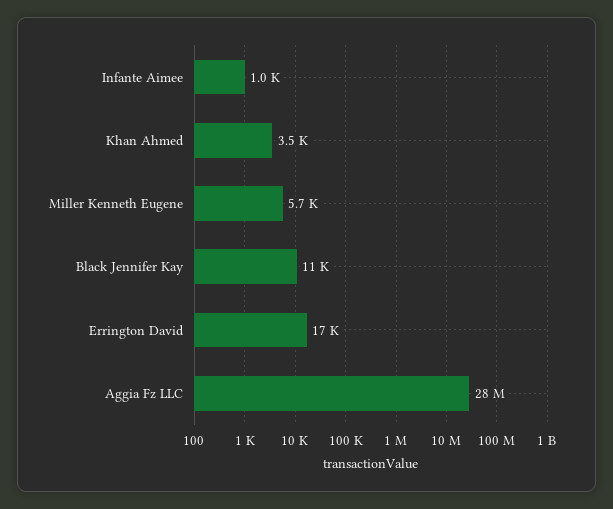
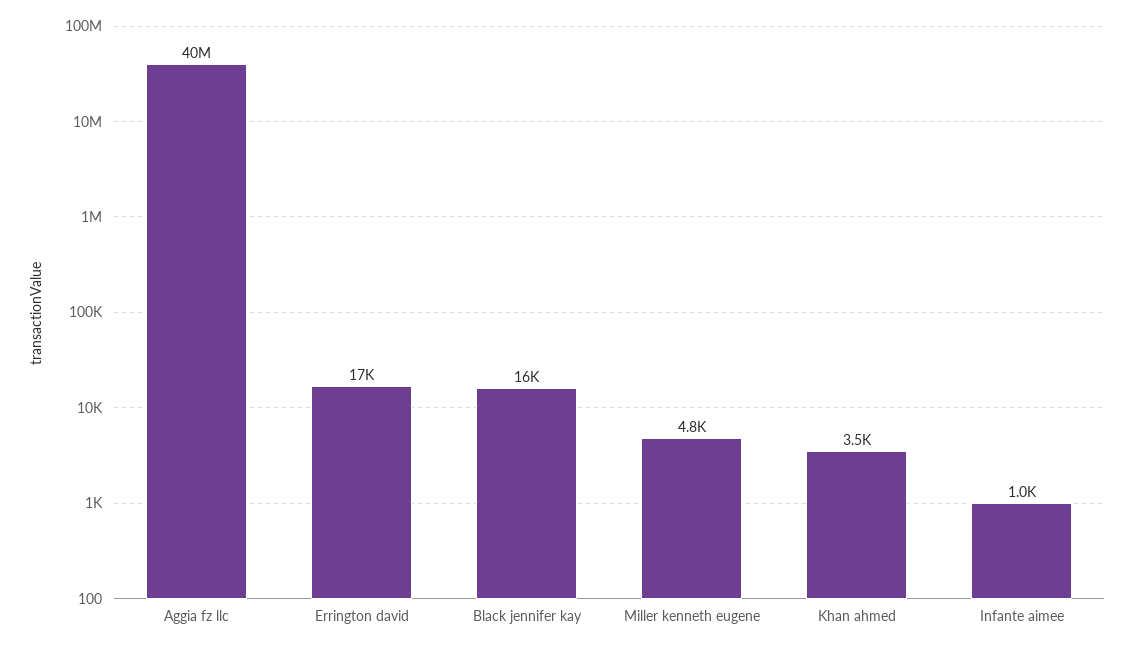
Miller Kenneth Eugene: 5700 -> 4800
Black Jennifer Kay: 11000 -> 16000
Aggia Fz LLC: 28000000 -> 40000000

